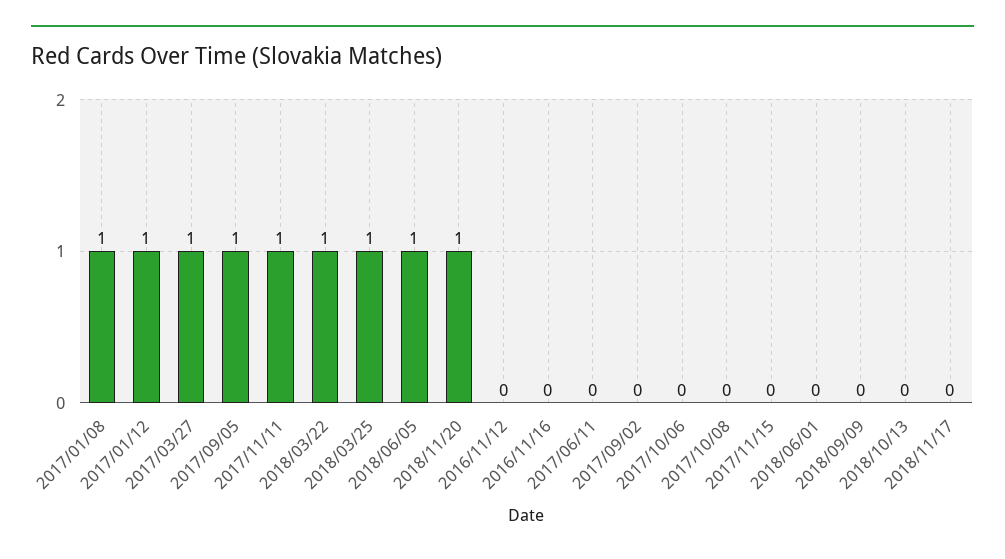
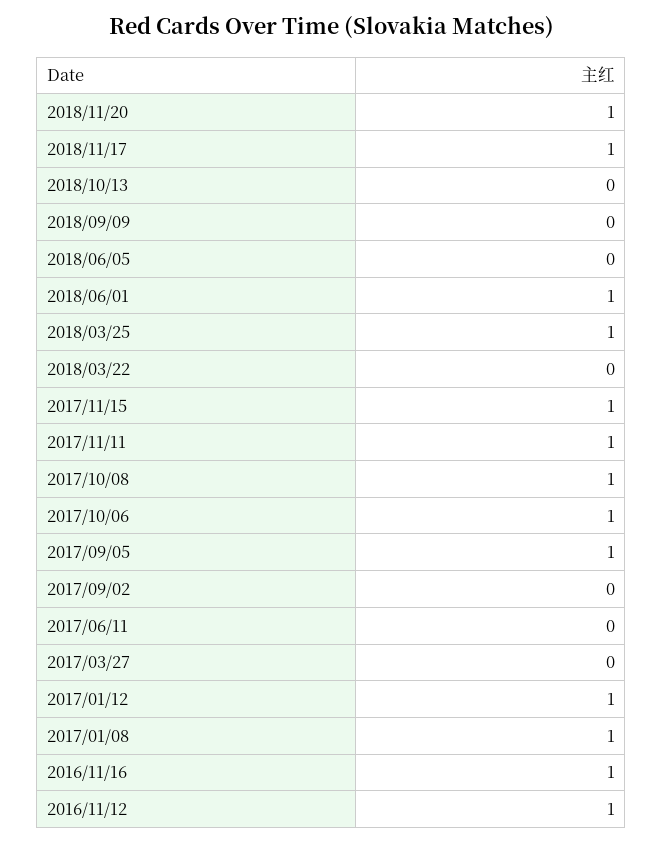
2017/03/27: 1 -> 0
2018/03/22: 1 -> 0
2018/06/05: 1 -> 0
2016/11/12: 0 -> 1
2016/11/16: 0 -> 1
2017/10/06: 0 -> 1
2017/10/08: 0 -> 1
2017/11/15: 0 -> 1
2018/06/01: 0 -> 1
2018/11/17: 0 -> 1

